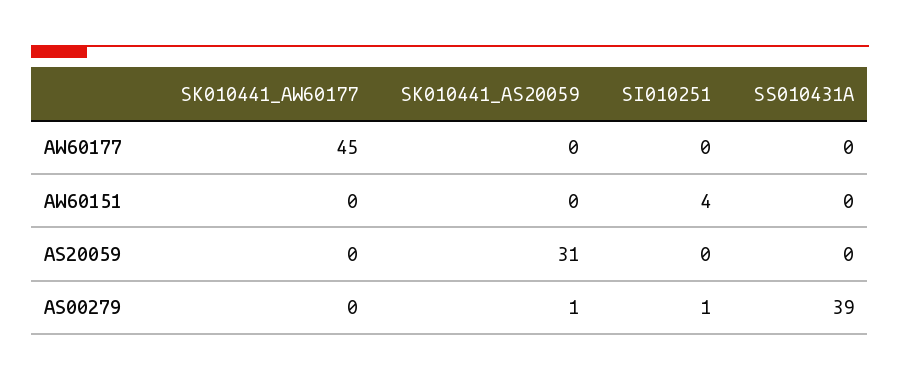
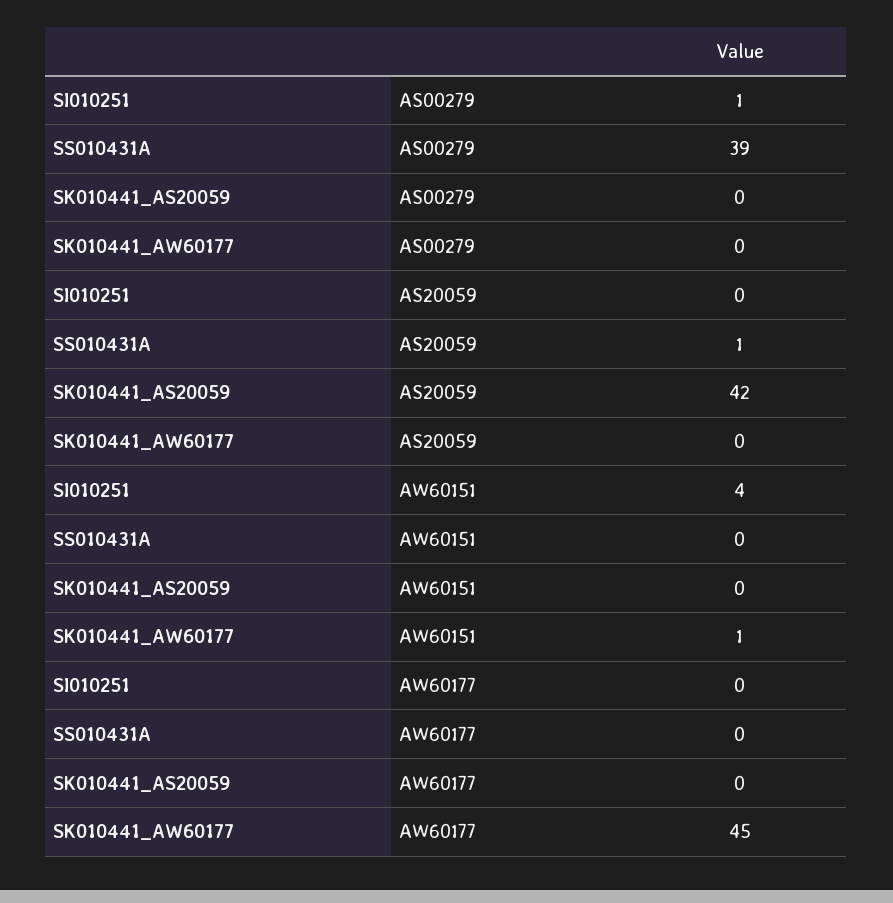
SK010441_AW60177, AW60151: 0 -> 1
SK010441_AS20059, AS20059: 31 -> 42
SS010431A, AS20059: 0 -> 1
SK010441_AS20059, AS00279: 1 -> 0

